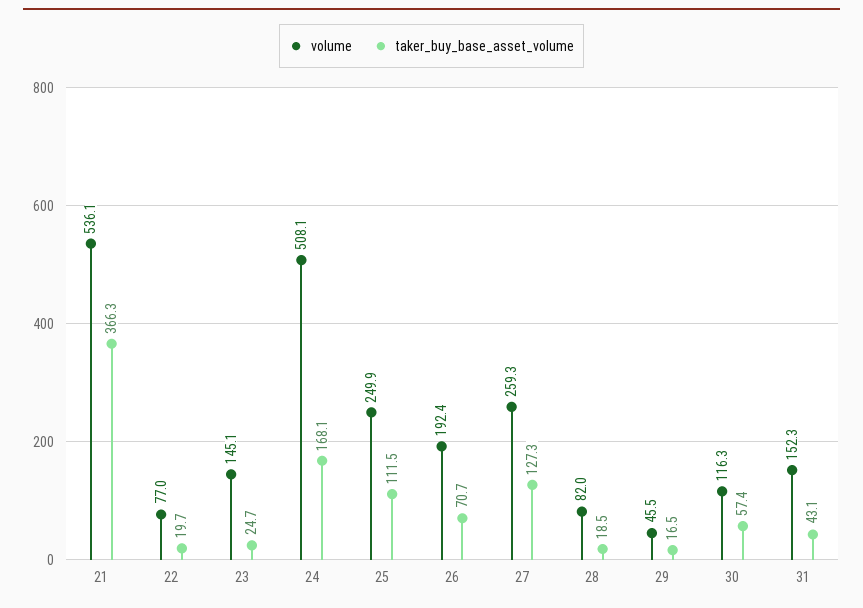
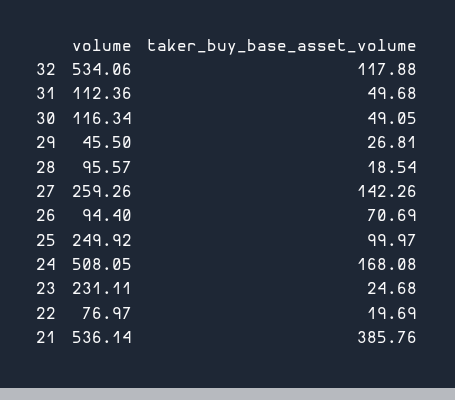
taker_buy_base_asset_volume, 21: 366.3 -> 385.76
volume, 23: 145.1 -> 231.11
taker_buy_base_asset_volume, 25: 111.5 -> 99.97
volume, 26: 192.4 -> 94.4
taker_buy_base_asset_volume, 27: 127.3 -> 142.26
volume, 28: 82 -> 95.57
taker_buy_base_asset_volume, 29: 16.5 -> 26.81
taker_buy_base_asset_volume, 30: 57.4 -> 49.05
volume, 31: 152.3 -> 112.36
taker_buy_base_asset_volume, 31: 43.1 -> 49.68
volume, 32: none -> 534.06
taker_buy_base_asset_volume, 32: none -> 117.88

